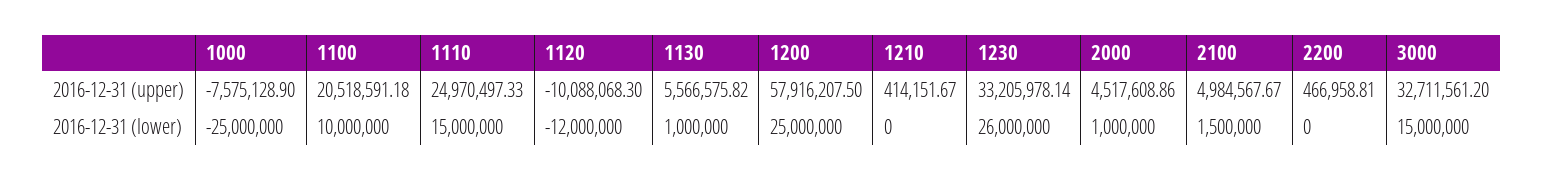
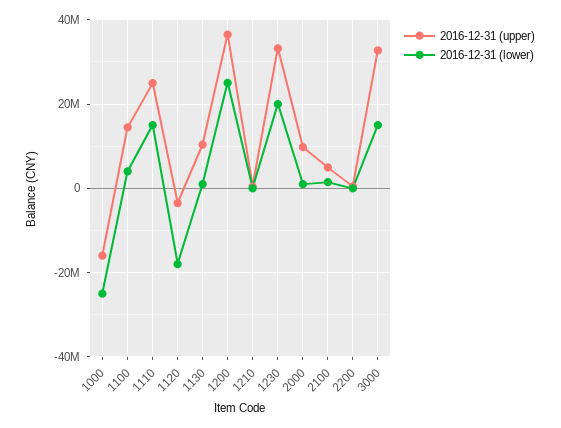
2016-12-31 (upper), 1000: -7575128.9 -> -16000000
2016-12-31 (upper), 1100: 20518591.18 -> 14000000
2016-12-31 (upper), 1120: -10088068.3 -> -4000000
2016-12-31 (upper), 1130: 5566575.82 -> 10000000
2016-12-31 (upper), 1200: 57916207.5 -> 36000000
2016-12-31 (upper), 2000: 4517608.86 -> 10000000
2016-12-31 (lower), 1100: 10000000 -> 4000000
2016-12-31 (lower), 1120: -12000000 -> -18000000
2016-12-31 (lower), 1230: 26000000 -> 20000000

